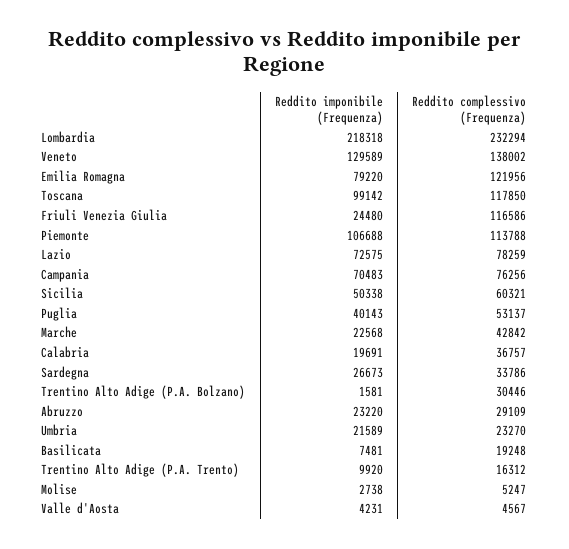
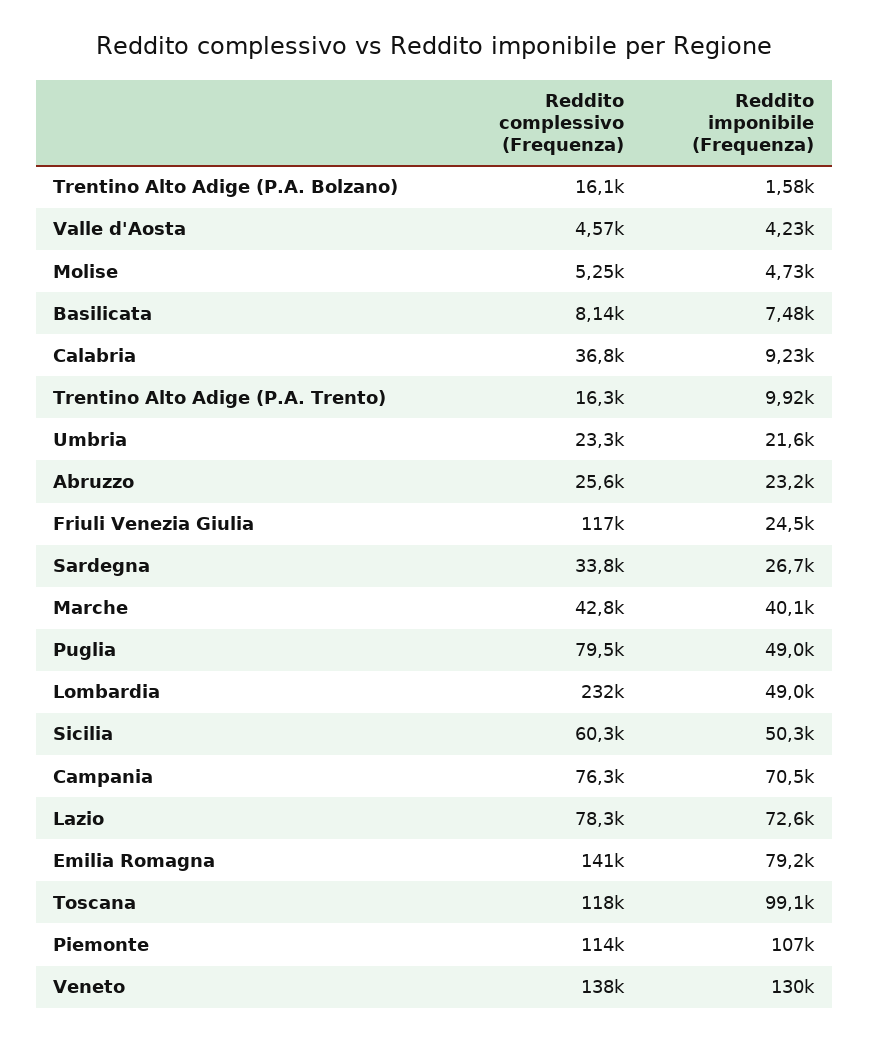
Reddito imponibile (Frequenza), Lombardia: 218318 -> 49000
Reddito complessivo (Frequenza), Emilia Romagna: 121956 -> 141000
Reddito imponibile (Frequenza), Puglia: 40143 -> 49000
Reddito complessivo (Frequenza), Puglia: 53137 -> 79500
Reddito imponibile (Frequenza), Marche: 22568 -> 40100
Reddito imponibile (Frequenza), Calabria: 19691 -> 9230
Reddito complessivo (Frequenza), Trentino Alto Adige (P.A. Bolzano): 30446 -> 16100
Reddito complessivo (Frequenza), Abruzzo: 29109 -> 25600
Reddito complessivo (Frequenza), Basilicata: 19248 -> 8140
Reddito imponibile (Frequenza), Molise: 2738 -> 4730

